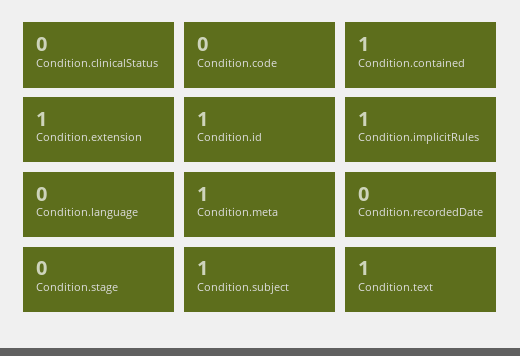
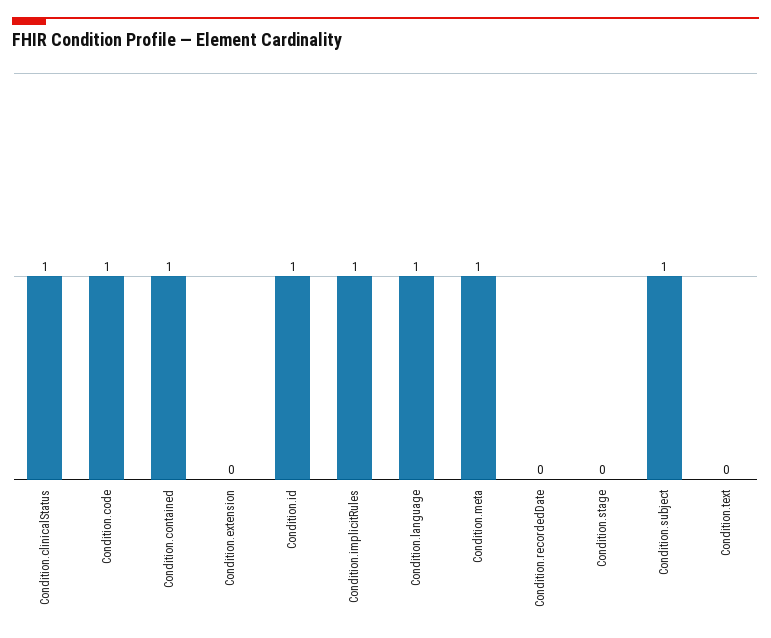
Condition.clinicalStatus: 0 -> 1
Condition.code: 0 -> 1
Condition.extension: 1 -> 0
Condition.language: 0 -> 1
Condition.text: 1 -> 0

